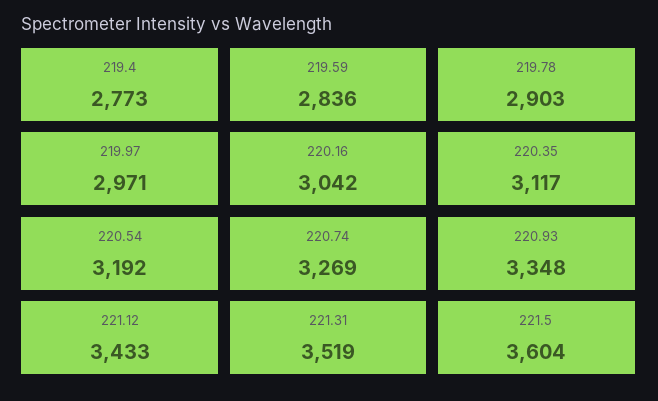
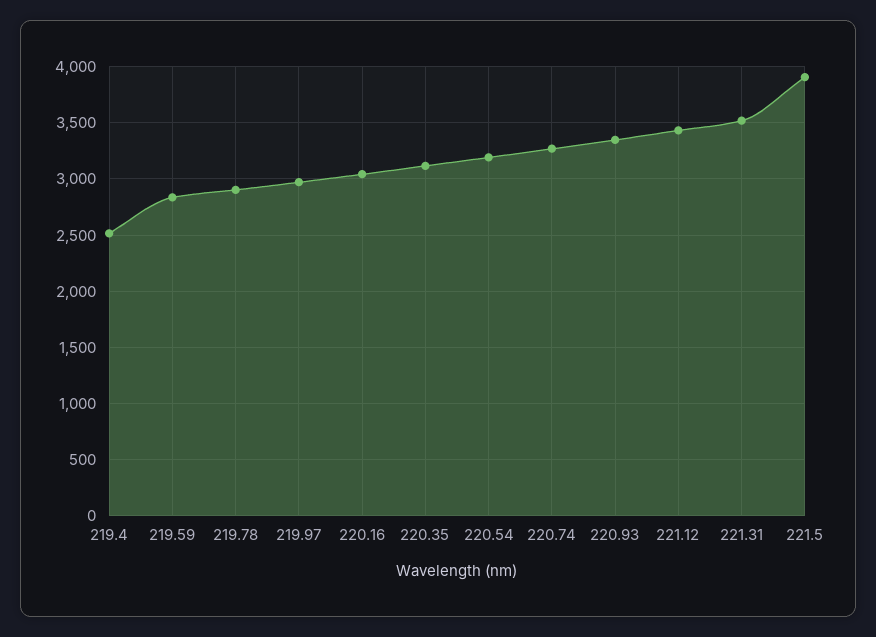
219.4: 2773 -> 2500
221.5: 3604 -> 3900

